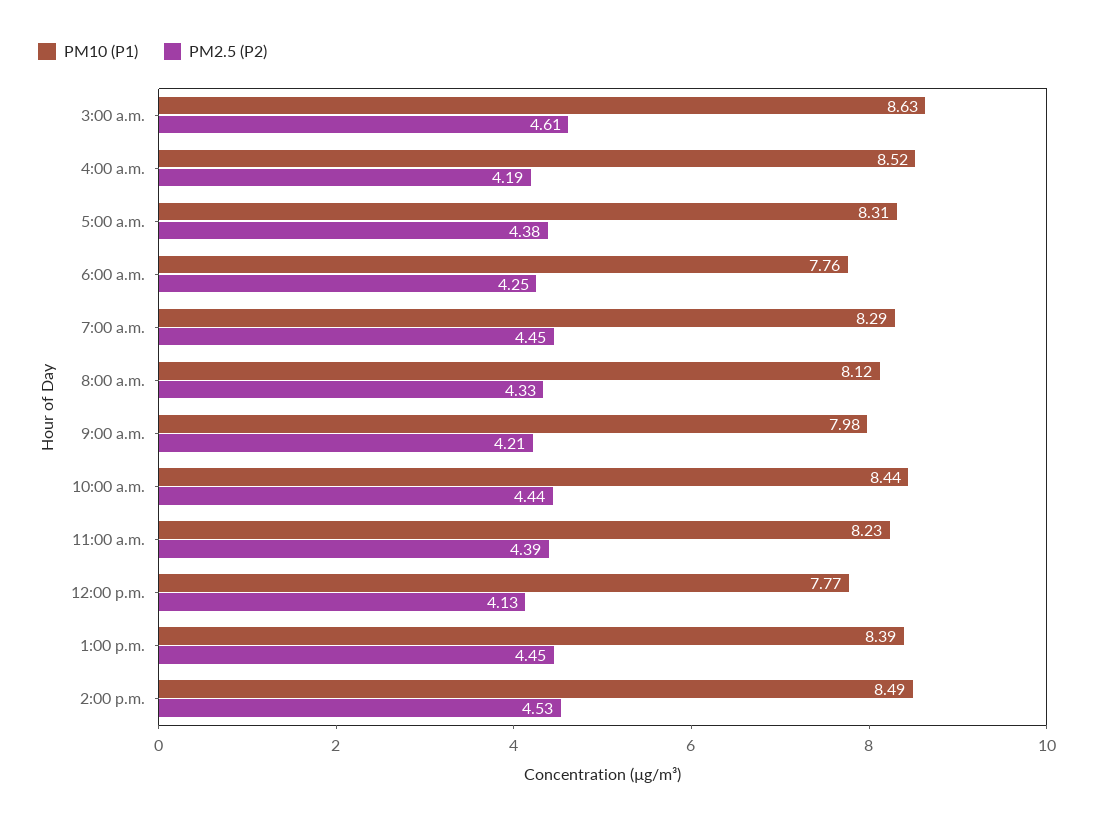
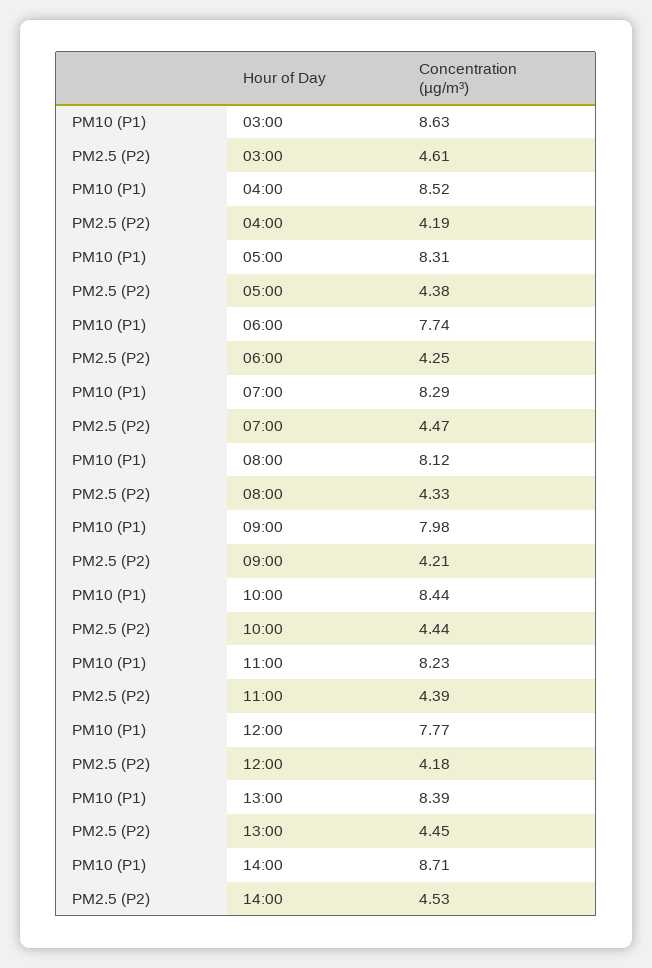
PM10 (P1), 6:00 a.m.: 7.76 -> 7.74
PM2.5 (P2), 7:00 a.m.: 4.45 -> 4.47
PM2.5 (P2), 12:00 p.m.: 4.13 -> 4.18
PM10 (P1), 2:00 p.m.: 8.49 -> 8.71

